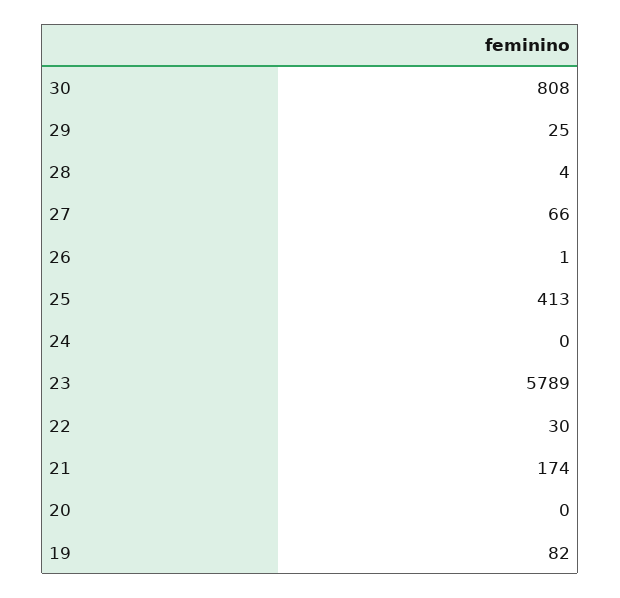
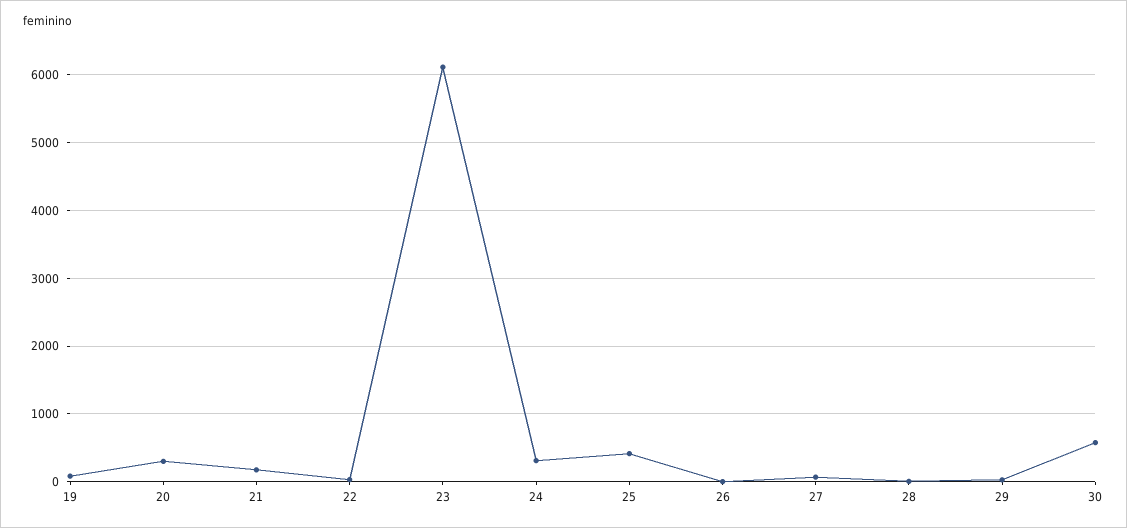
30: 808 -> 600
24: 0 -> 300
23: 5789 -> 6100
20: 0 -> 300

